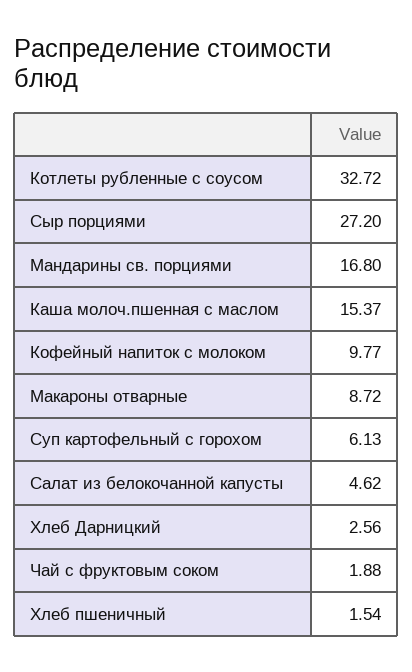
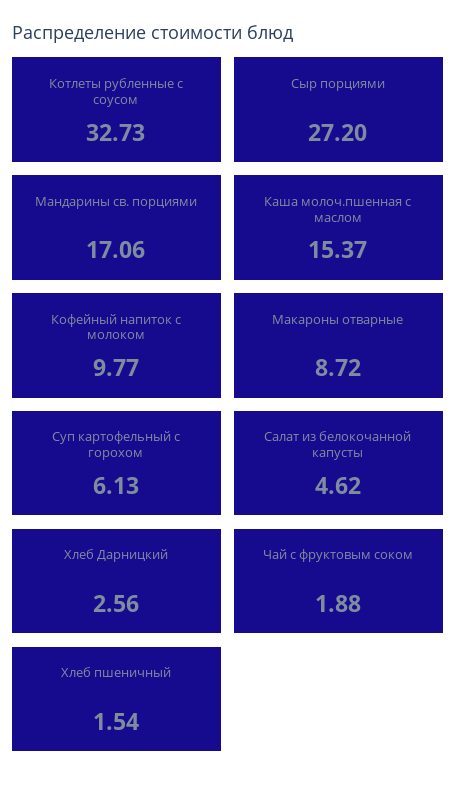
Котлеты рубленные с соусом: 32.72 -> 32.73
Мандарины св. порциями: 16.8 -> 17.06

